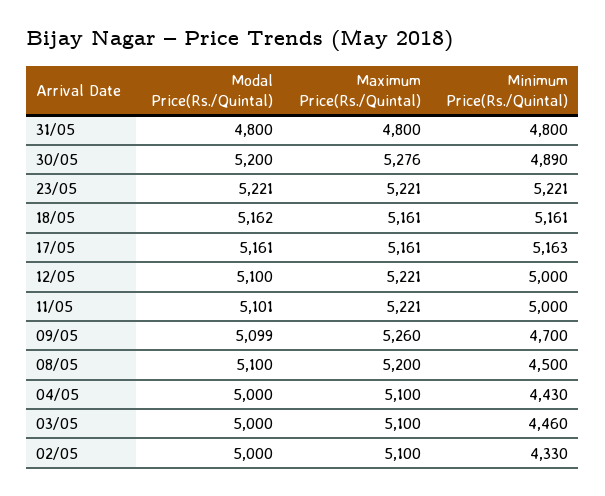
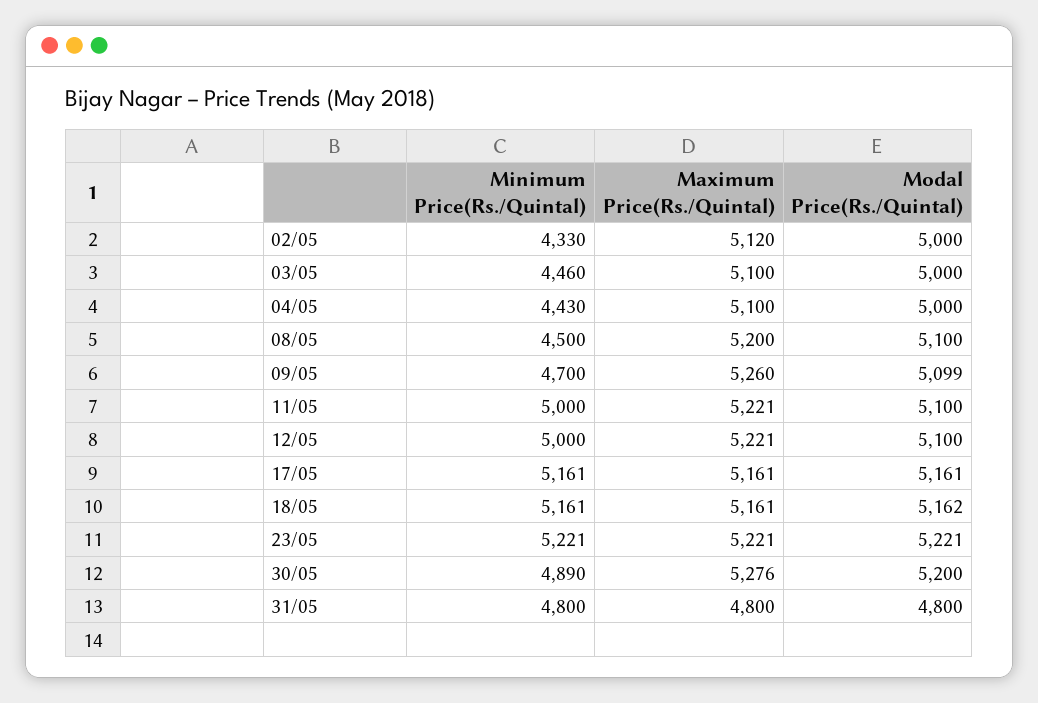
Minimum Price(Rs./Quintal), 17/05: 5163 -> 5161
Modal Price(Rs./Quintal), 11/05: 5101 -> 5100
Maximum Price(Rs./Quintal), 02/05: 5100 -> 5120

